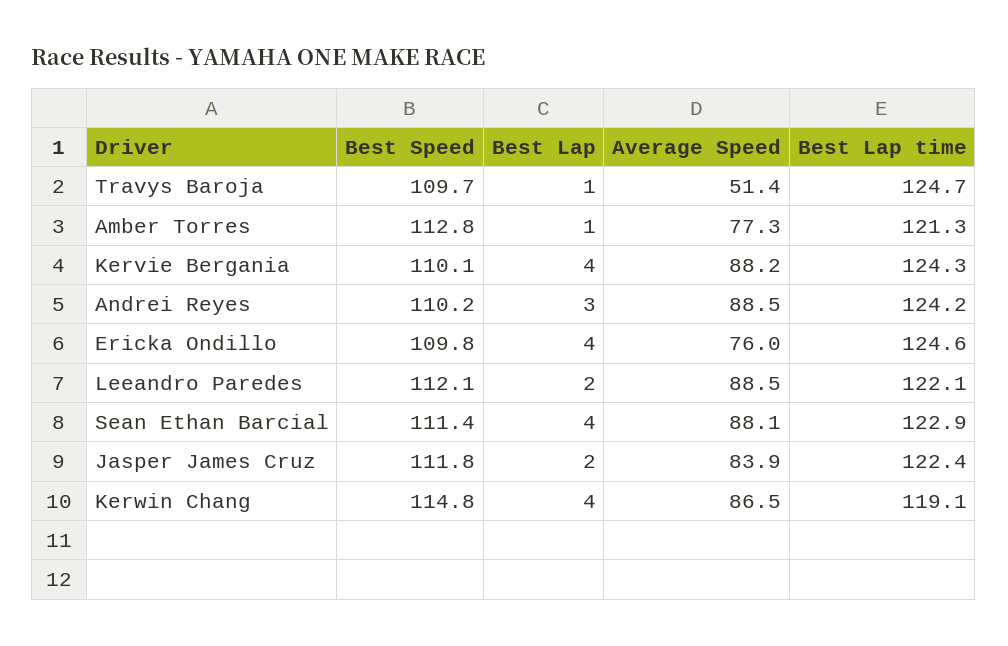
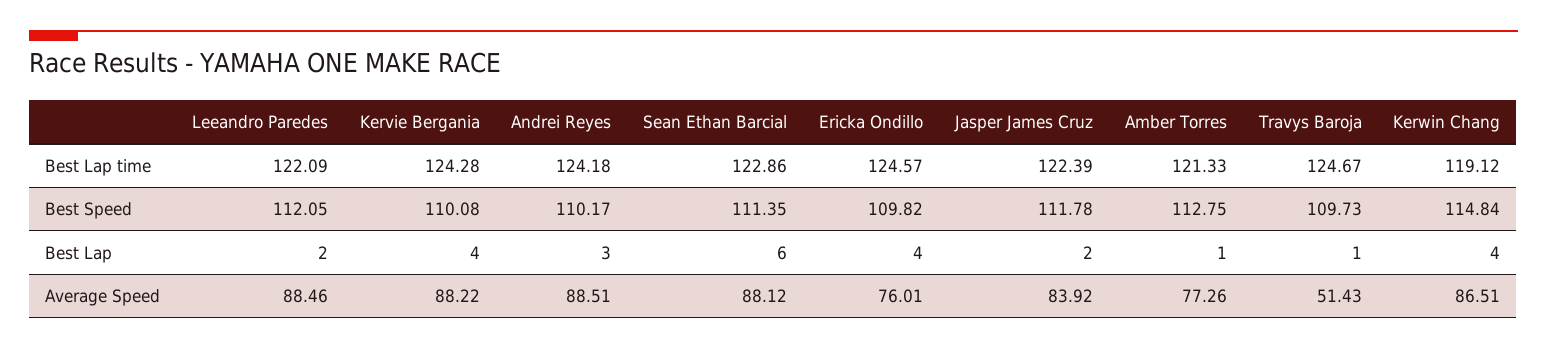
Best Lap, Sean Ethan Barcial: 4 -> 6

